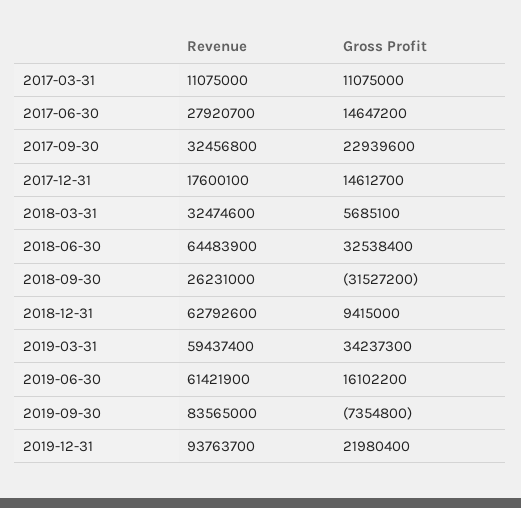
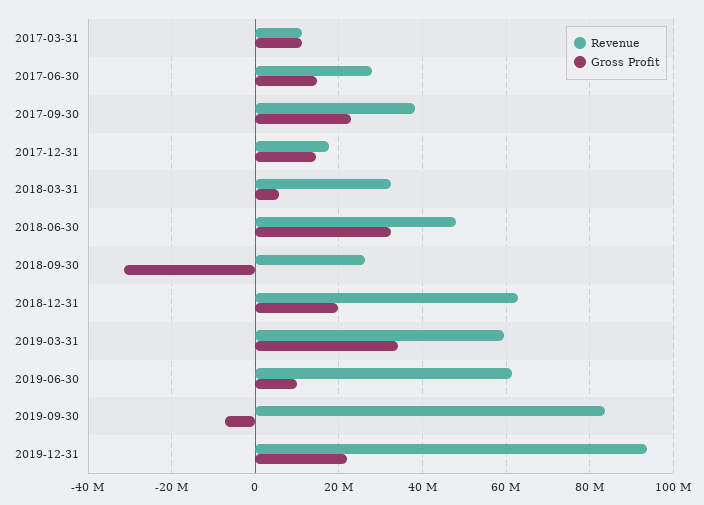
Revenue, 2017-09-30: 32456800 -> 38000000
Revenue, 2018-06-30: 64483900 -> 48000000
Gross Profit, 2018-12-31: 9415000 -> 20000000
Gross Profit, 2019-06-30: 16102200 -> 10000000

